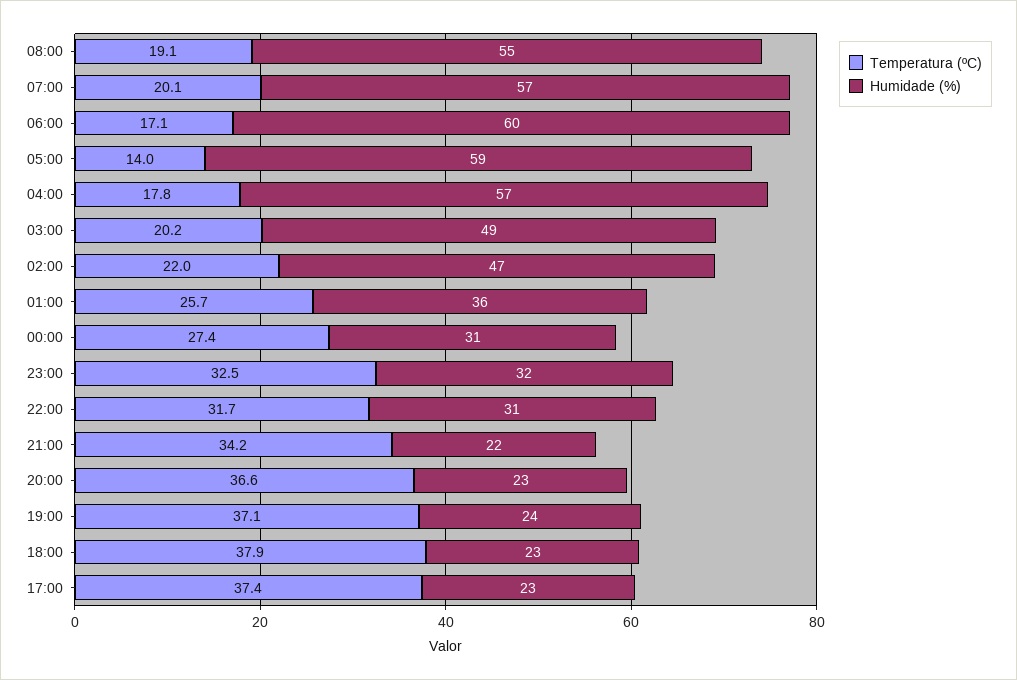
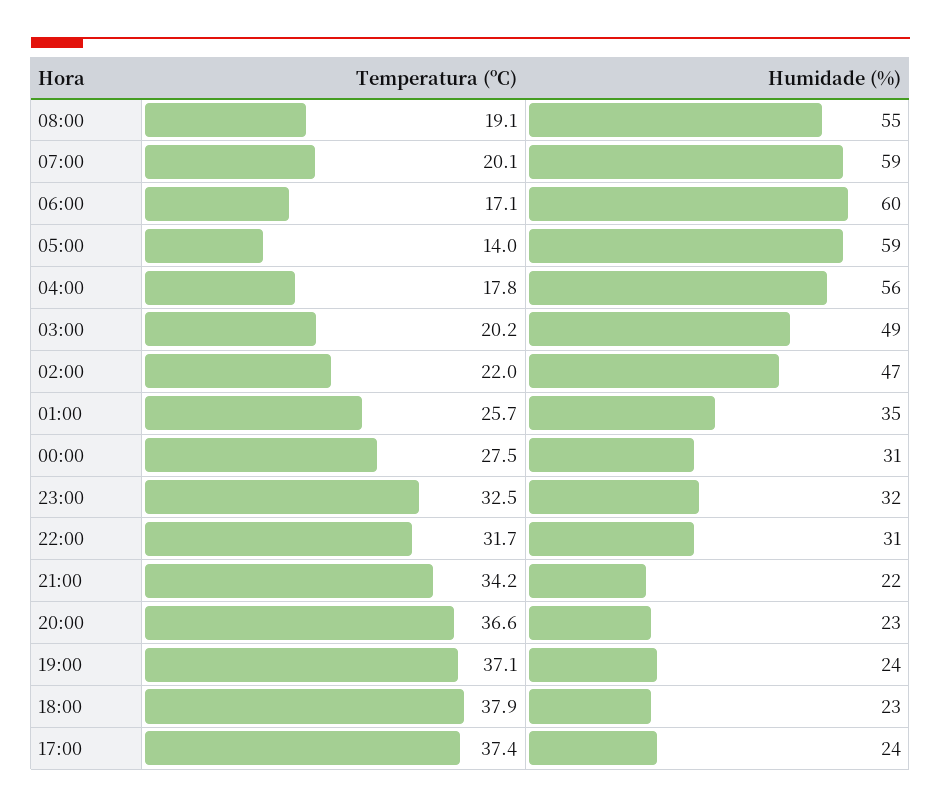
Humidade (%), 07:00: 57 -> 59
Humidade (%), 04:00: 57 -> 56
Humidade (%), 01:00: 36 -> 35
Temperatura (ºC), 00:00: 27.4 -> 27.5
Humidade (%), 17:00: 23 -> 24

